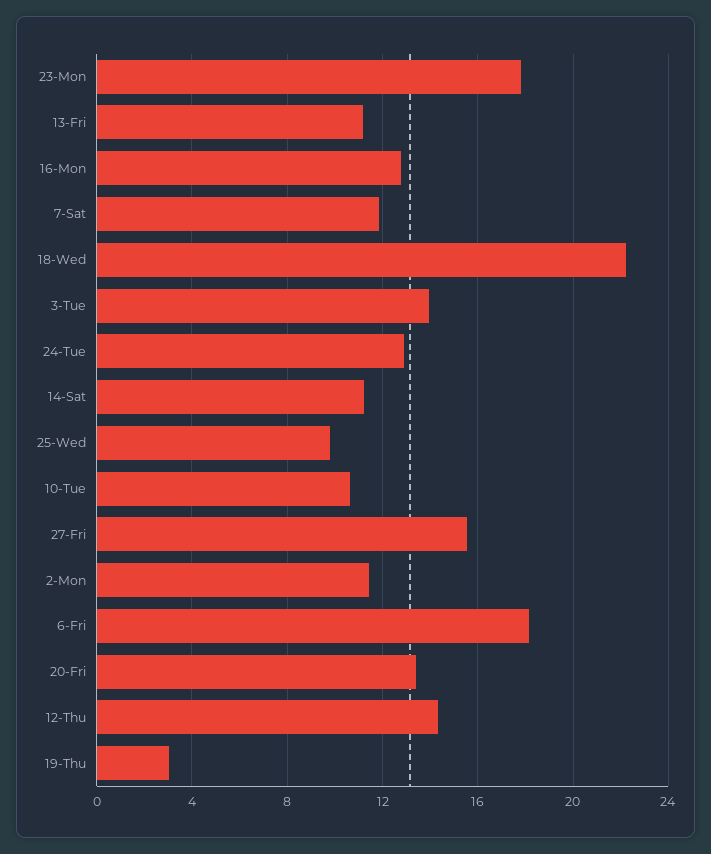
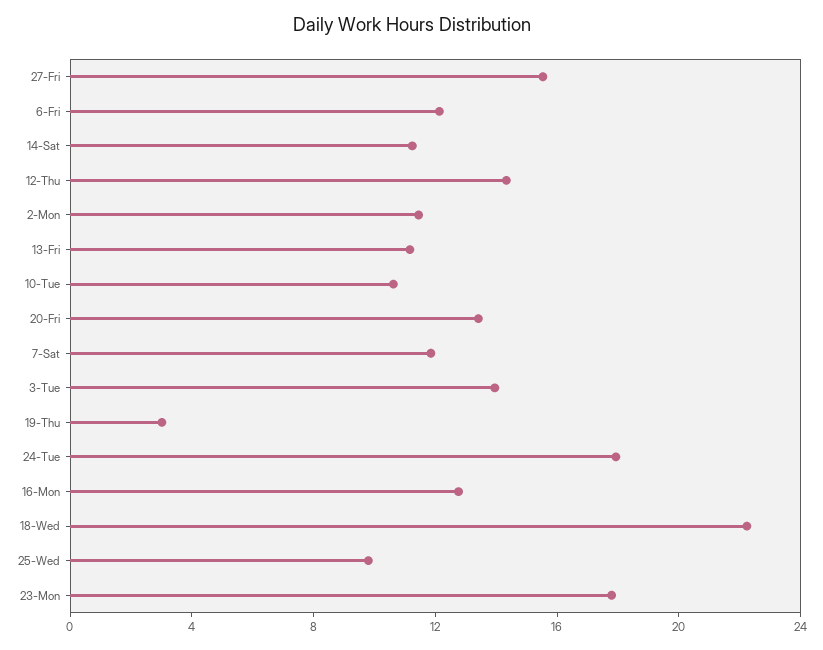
24-Tue: 13 -> 18
6-Fri: 18 -> 12

